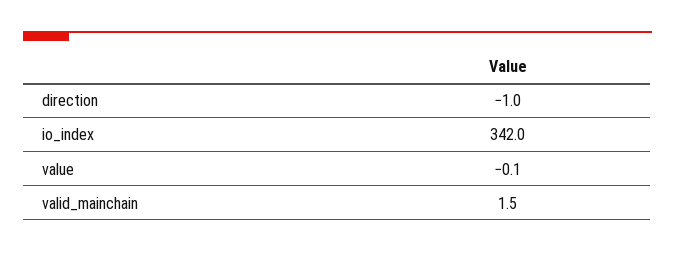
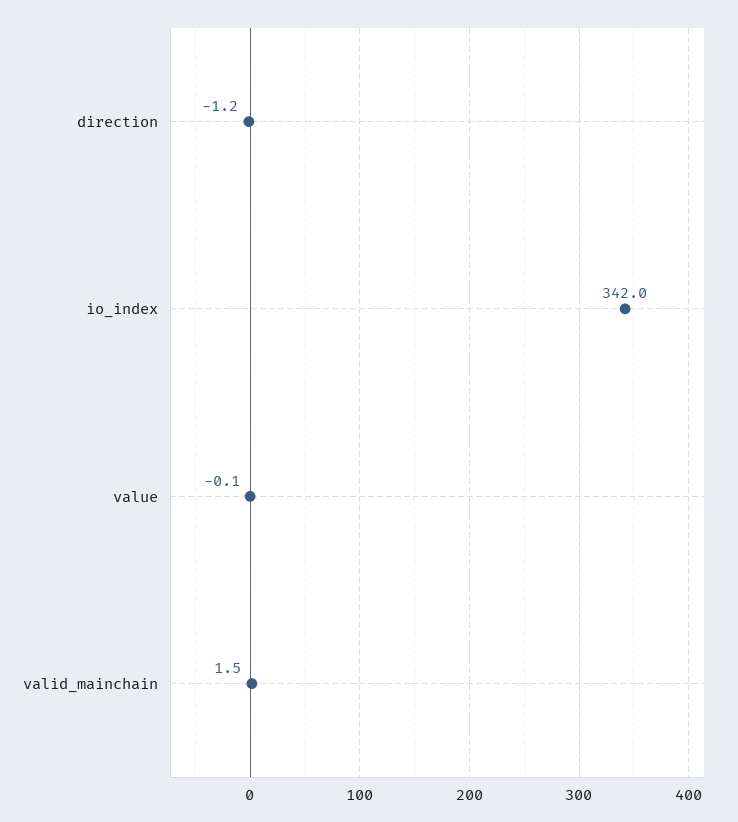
direction: -1 -> -1.2

